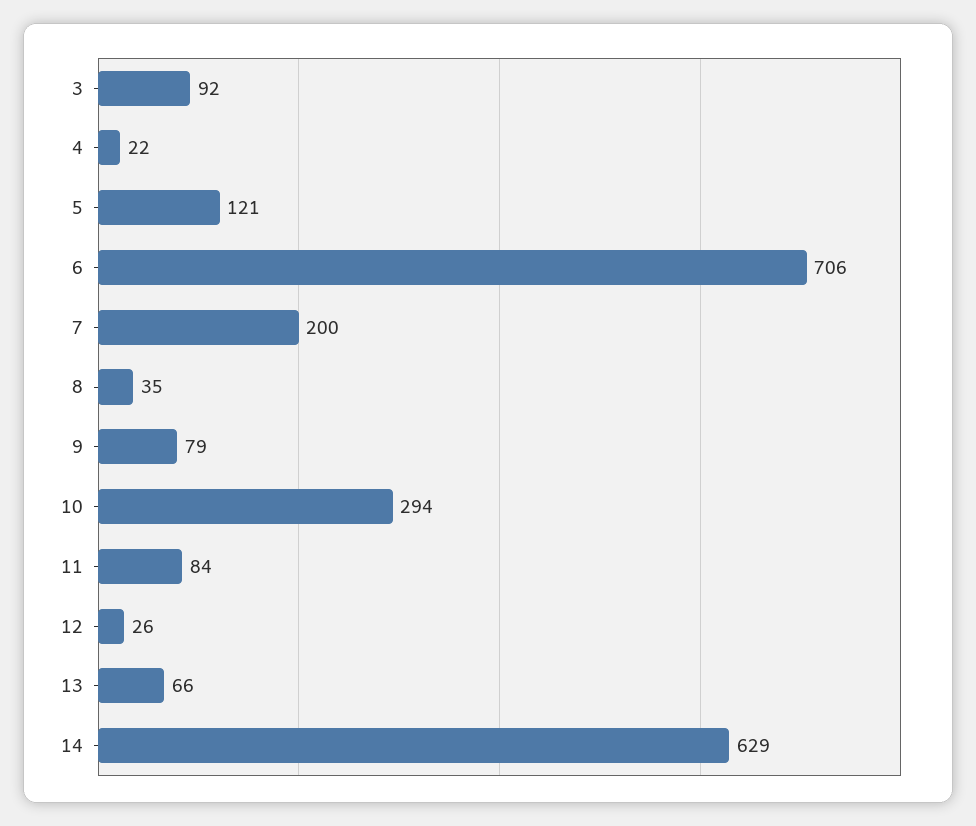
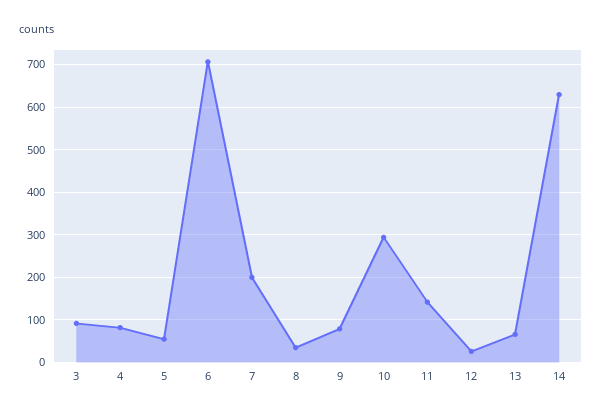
4: 22 -> 80
5: 121 -> 60
11: 84 -> 140

